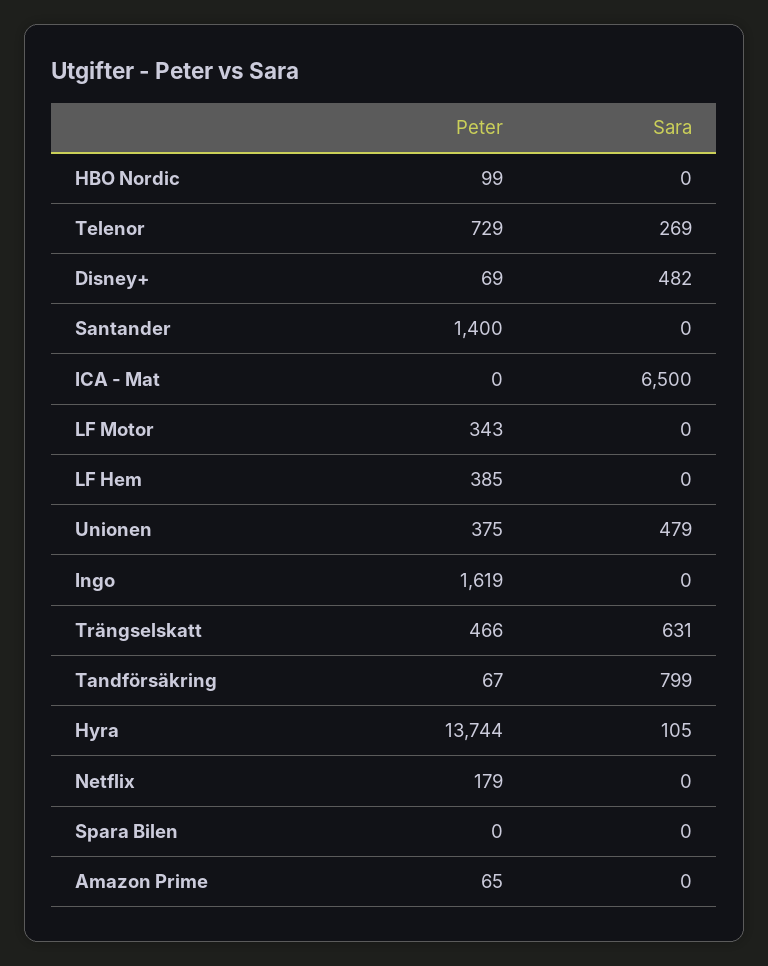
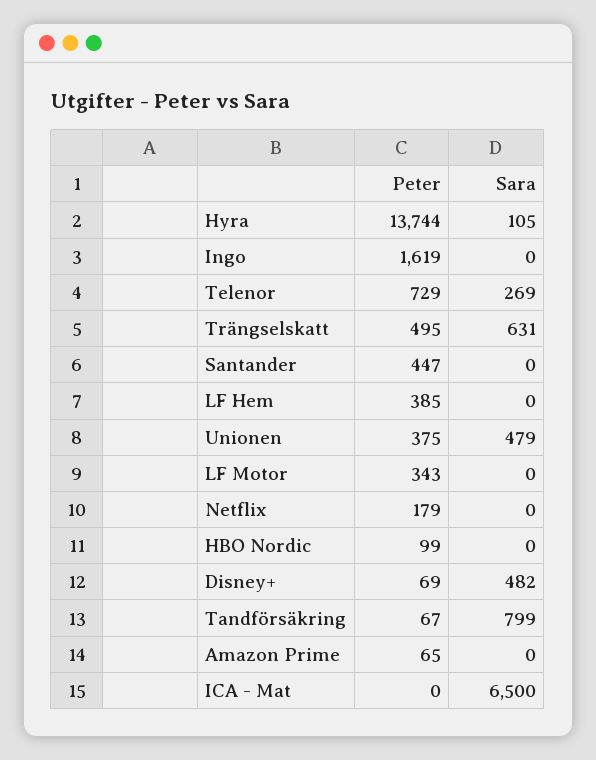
Peter, Santander: 1400 -> 447
Peter, Trängselskatt: 466 -> 495
Peter, Spara Bilen: 0 -> none
Sara, Spara Bilen: 0 -> none

